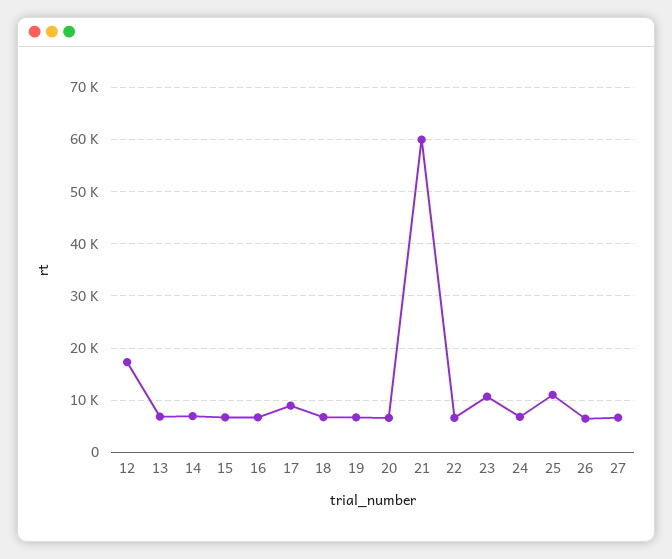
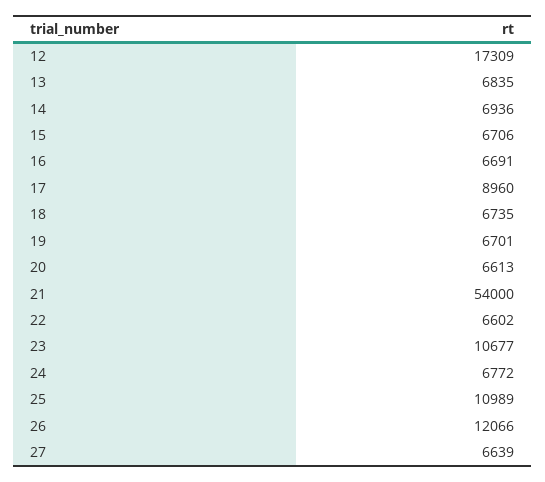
21: 60000 -> 54000
26: 6000 -> 12066

